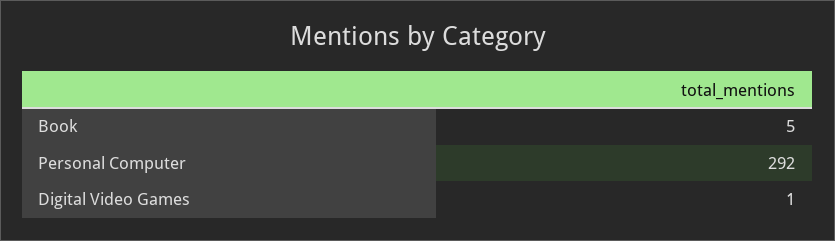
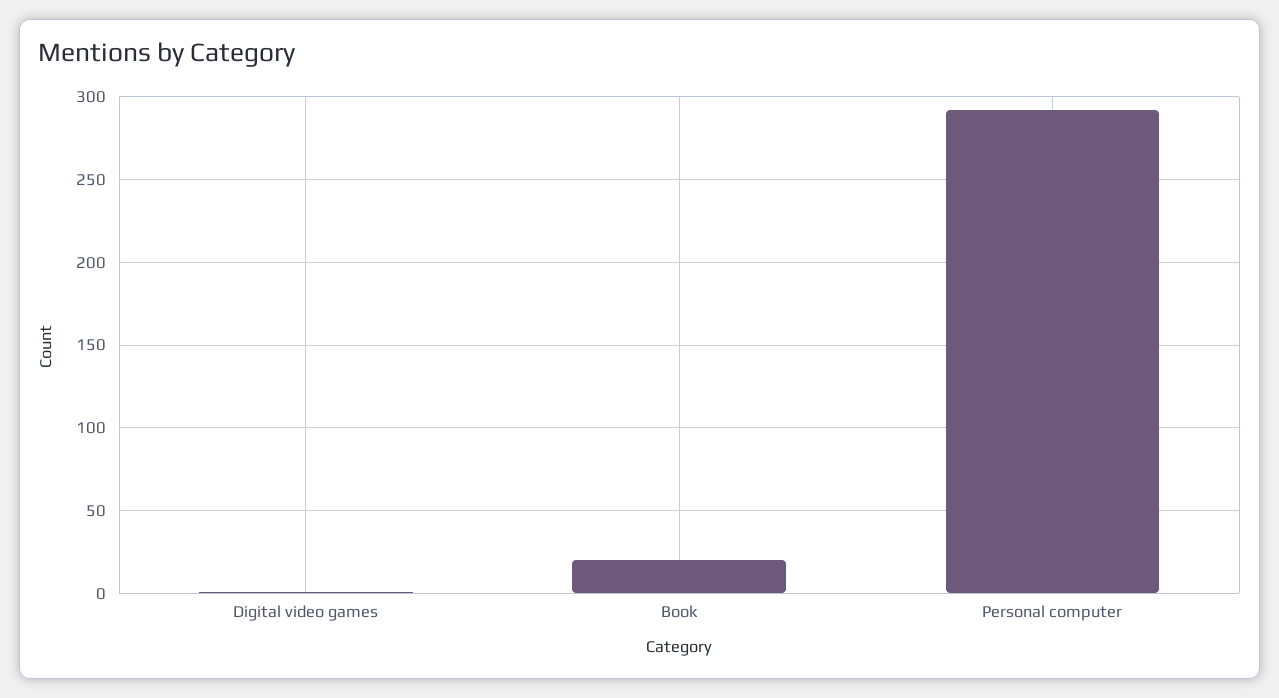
Book: 5 -> 20

